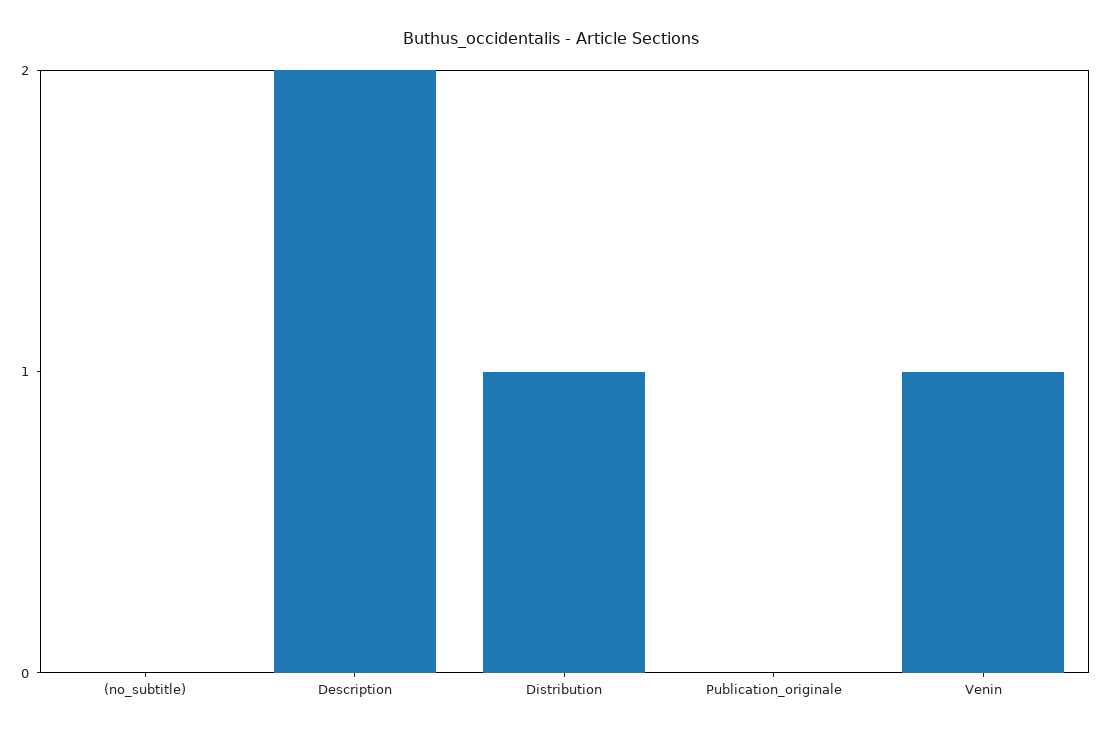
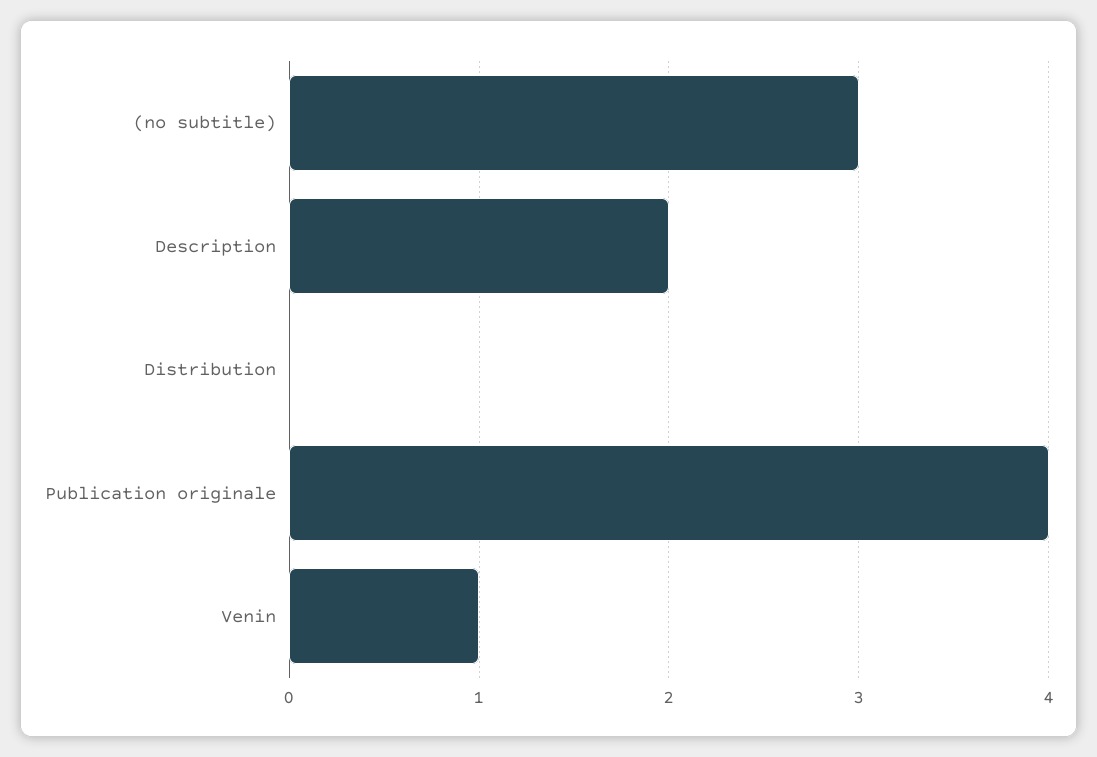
(no_subtitle): 0 -> 3
Distribution: 1 -> 0
Publication_originale: 0 -> 4

